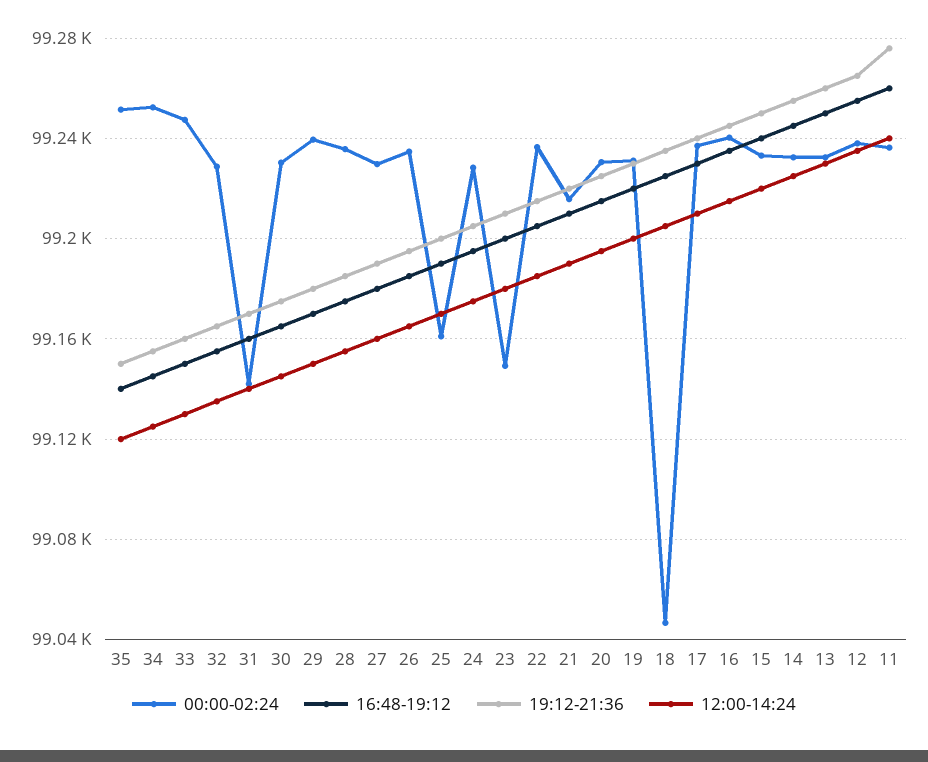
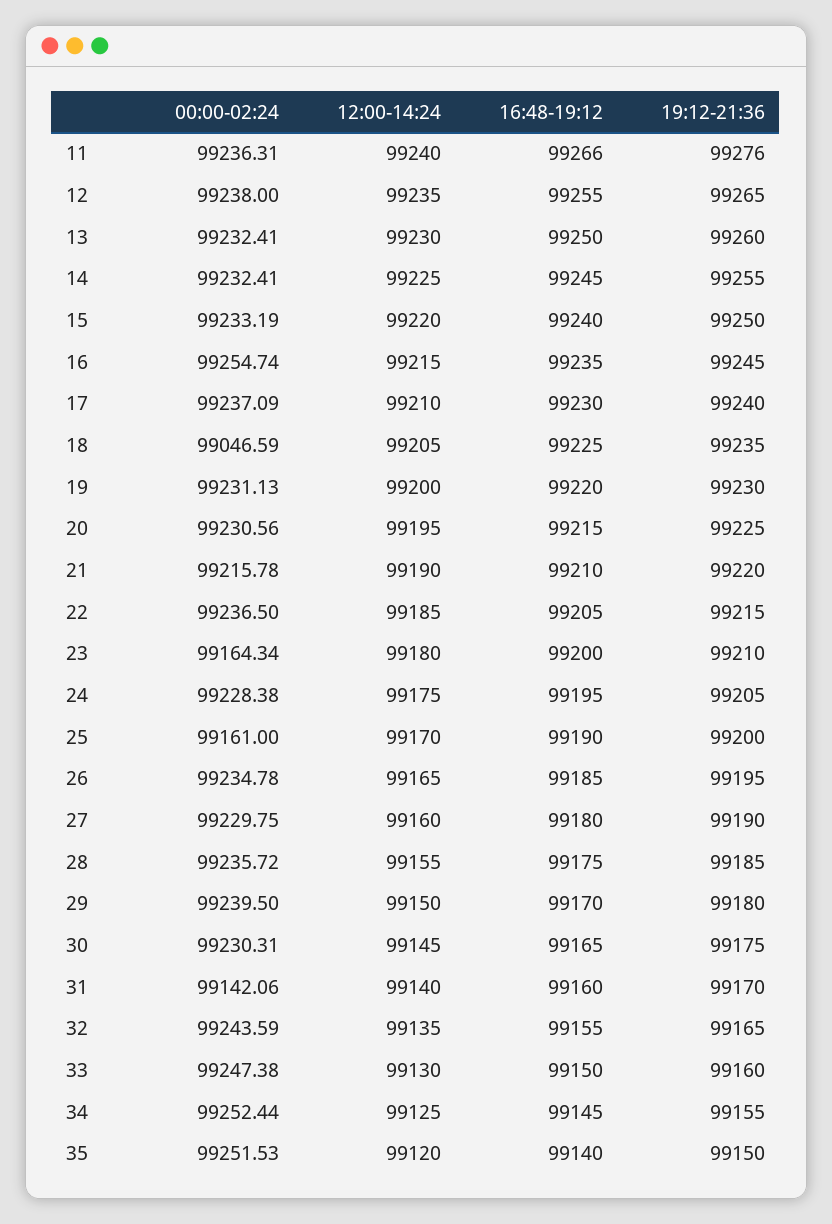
00:00-02:24, 32: 99230 -> 99243.59
00:00-02:24, 23: 99150 -> 99164.34
00:00-02:24, 16: 99240 -> 99254.74
16:48-19:12, 11: 99260 -> 99266

